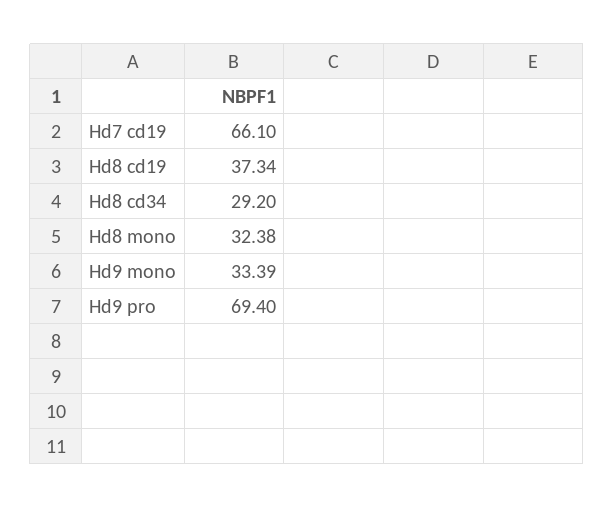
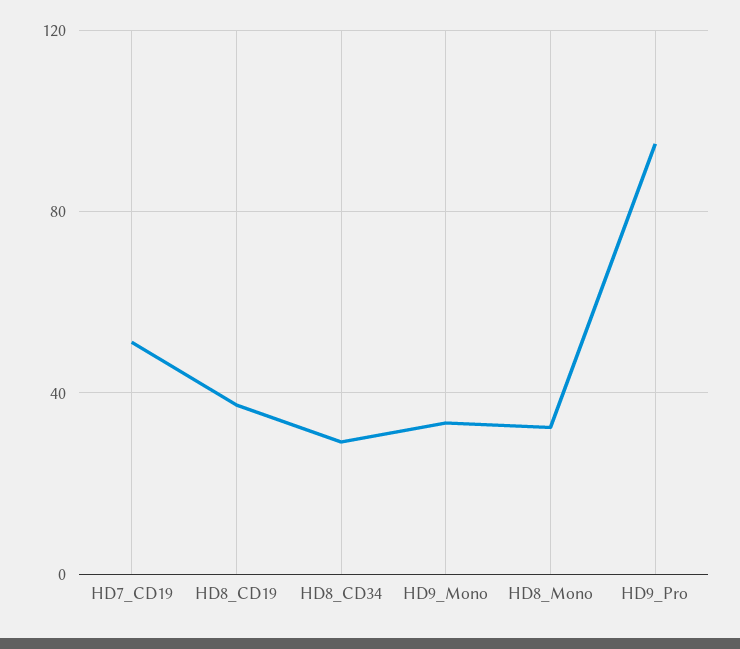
Hd7 cd19: 66.1 -> 50
Hd9 pro: 69.4 -> 95

